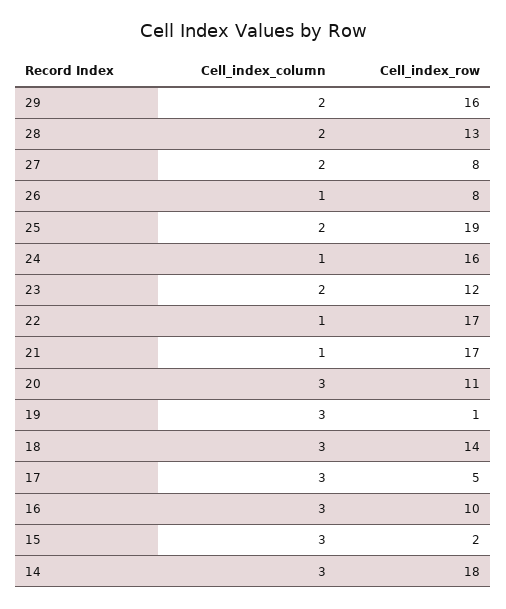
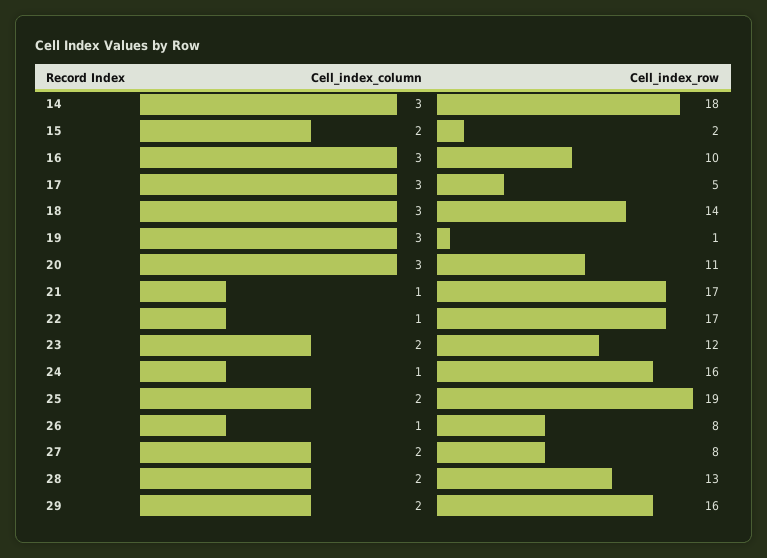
Cell_index_column, 15: 3 -> 2

